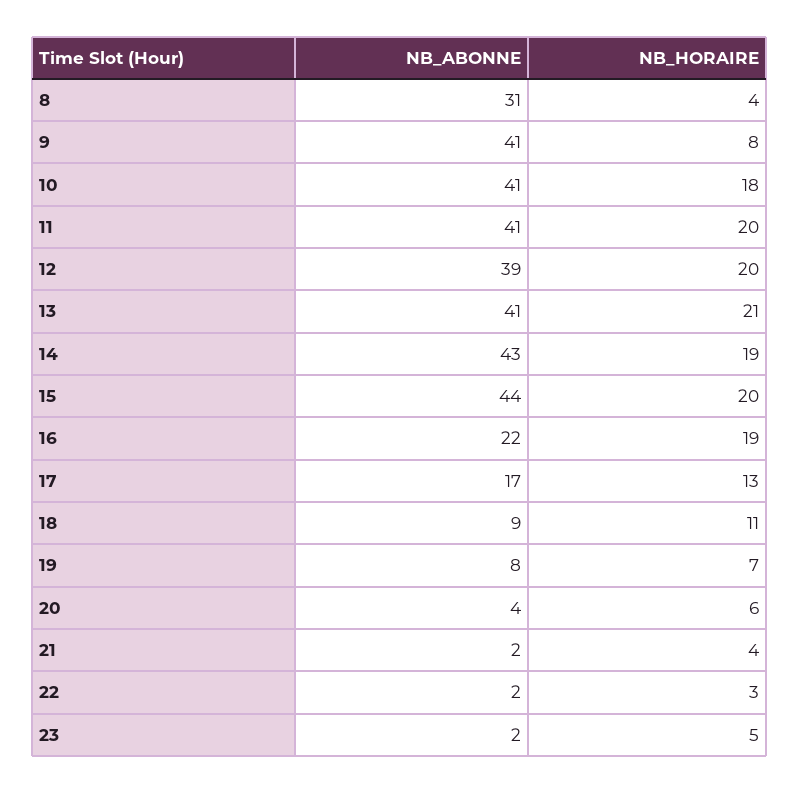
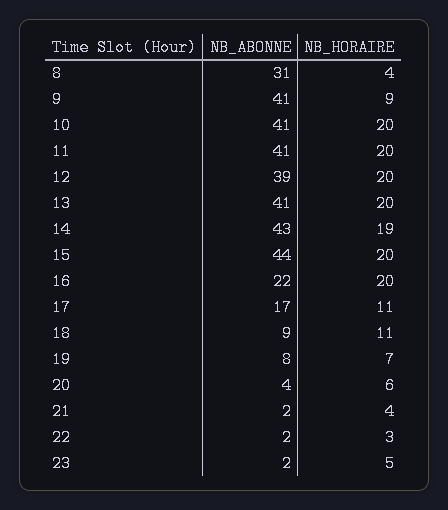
NB_HORAIRE, 9: 8 -> 9
NB_HORAIRE, 10: 18 -> 20
NB_HORAIRE, 13: 21 -> 20
NB_HORAIRE, 16: 19 -> 20
NB_HORAIRE, 17: 13 -> 11

